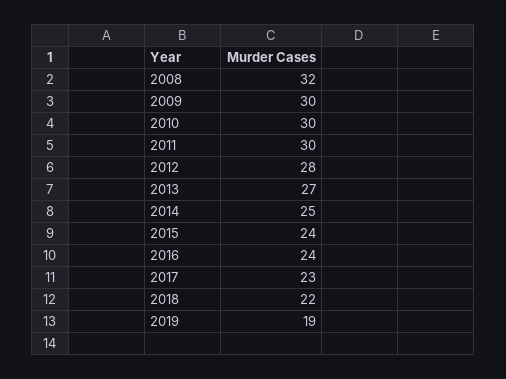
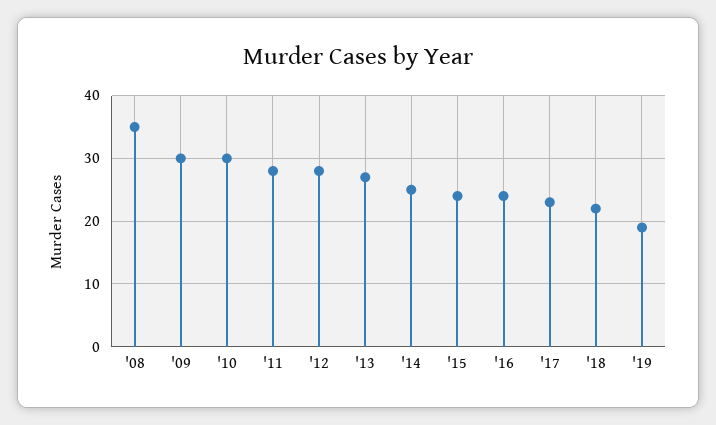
2008: 32 -> 35
2011: 30 -> 28

